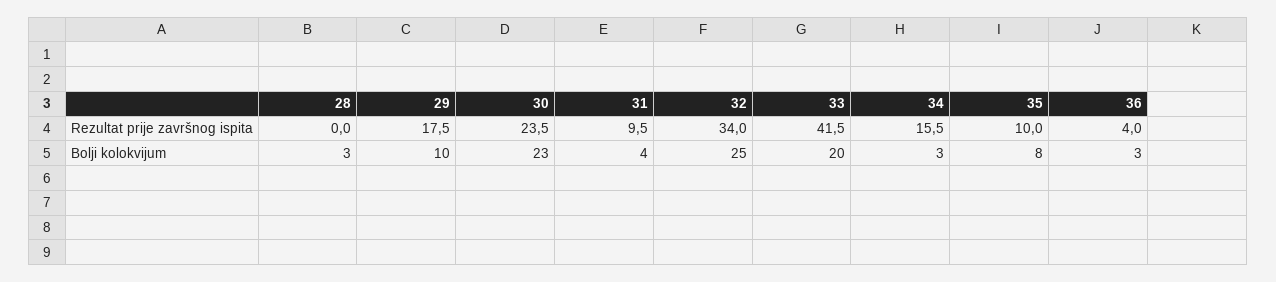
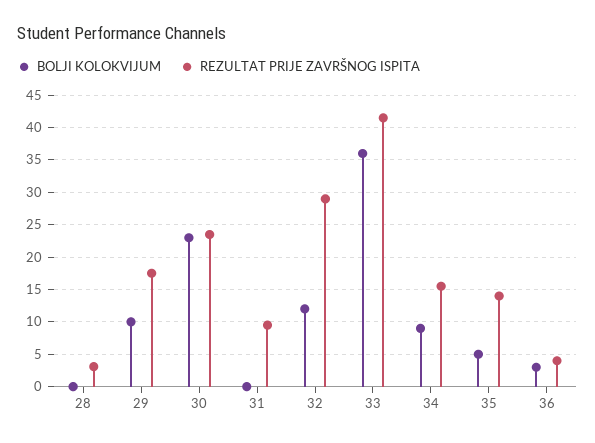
Rezultat prije završnog ispita, 28: 0 -> 3
Rezultat prije završnog ispita, 32: 34 -> 29
Rezultat prije završnog ispita, 35: 10 -> 14
Bolji kolokvijum, 28: 3 -> 0
Bolji kolokvijum, 31: 4 -> 0
Bolji kolokvijum, 32: 25 -> 12
Bolji kolokvijum, 33: 20 -> 36
Bolji kolokvijum, 34: 3 -> 9
Bolji kolokvijum, 35: 8 -> 5

